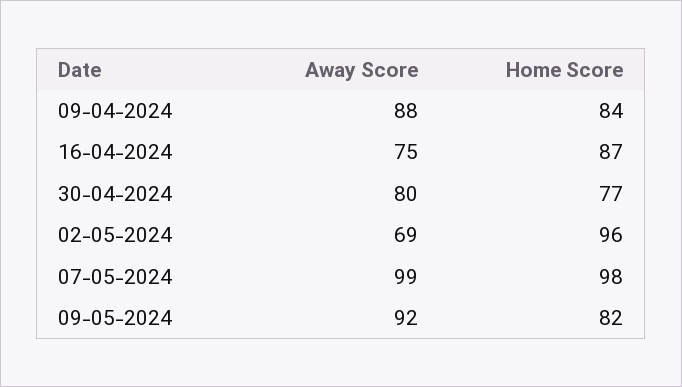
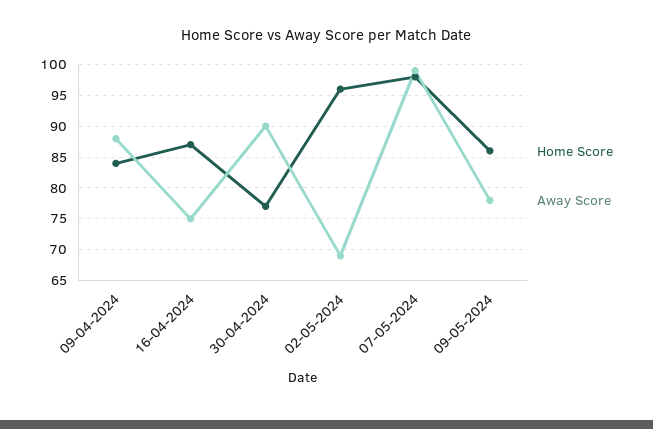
Away Score, 30-04-2024: 80 -> 90
Away Score, 09-05-2024: 92 -> 78
Home Score, 09-05-2024: 82 -> 86

